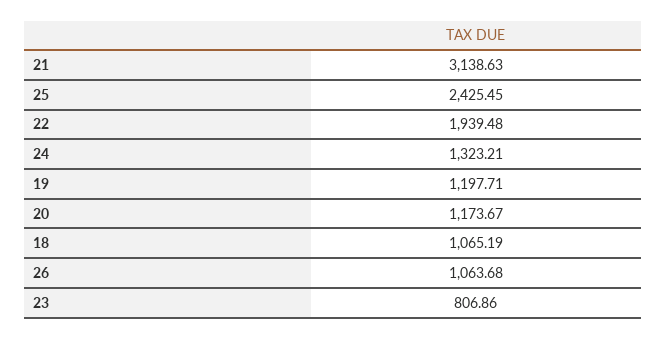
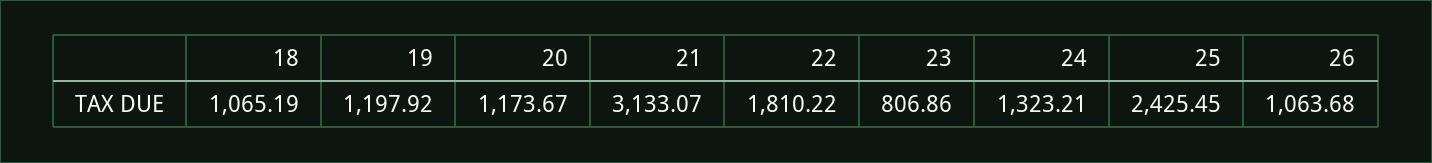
21: 3138.63 -> 3133.07
22: 1939.48 -> 1810.22
19: 1197.71 -> 1197.92

